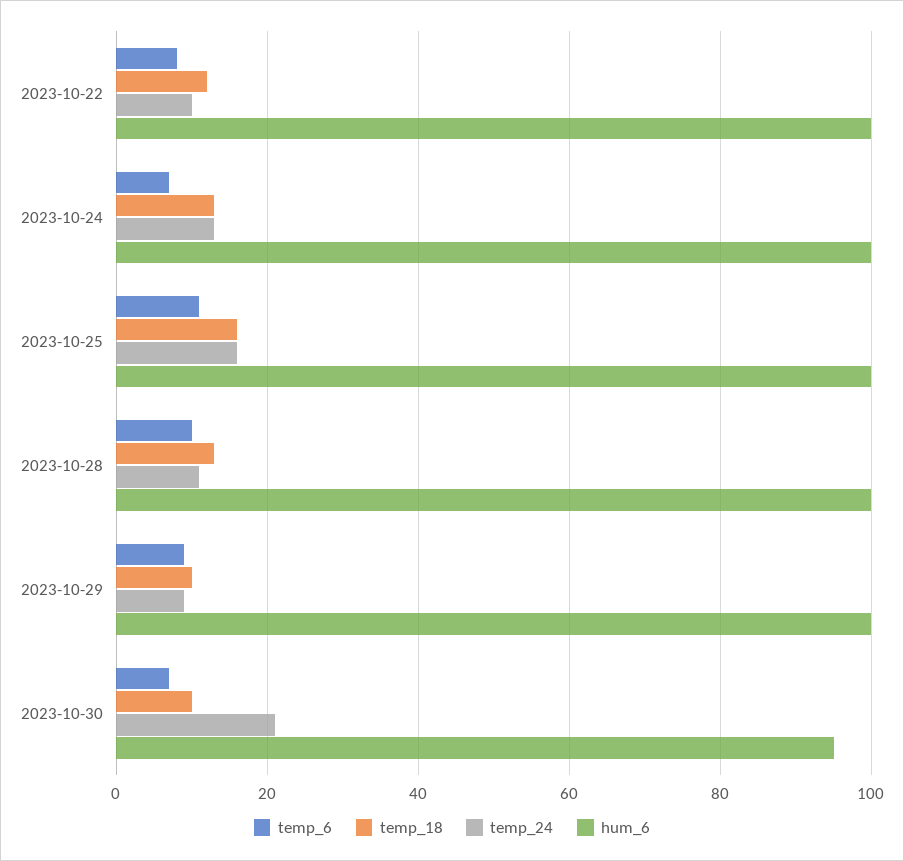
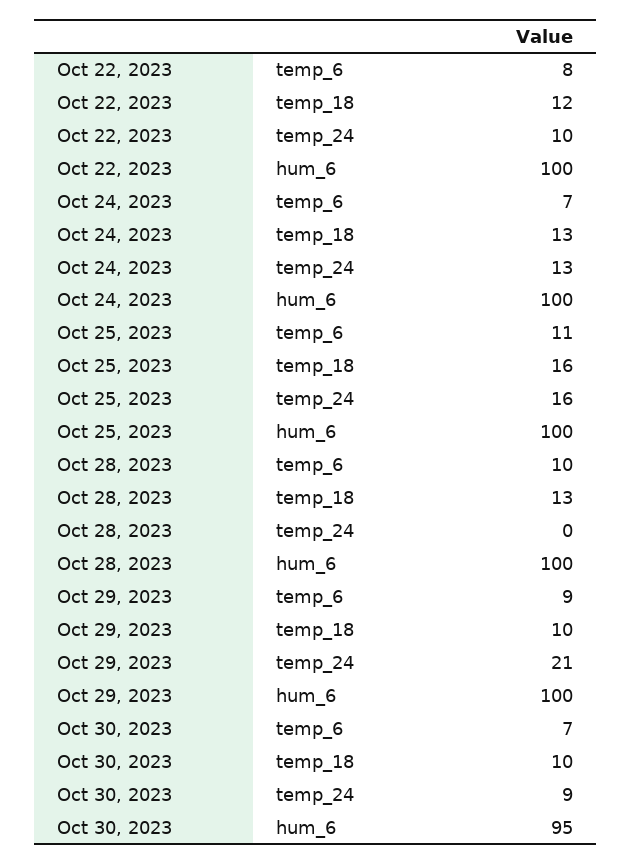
temp_24, 2023-10-28: 10 -> 0
temp_24, 2023-10-29: 10 -> 21
temp_24, 2023-10-30: 20 -> 9

